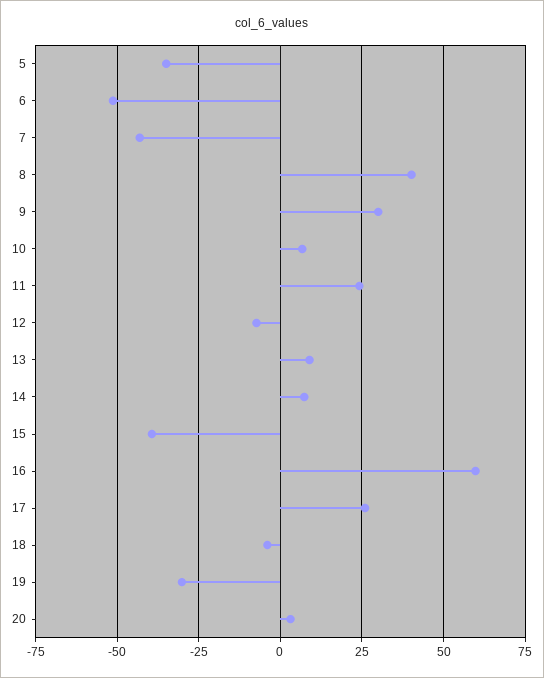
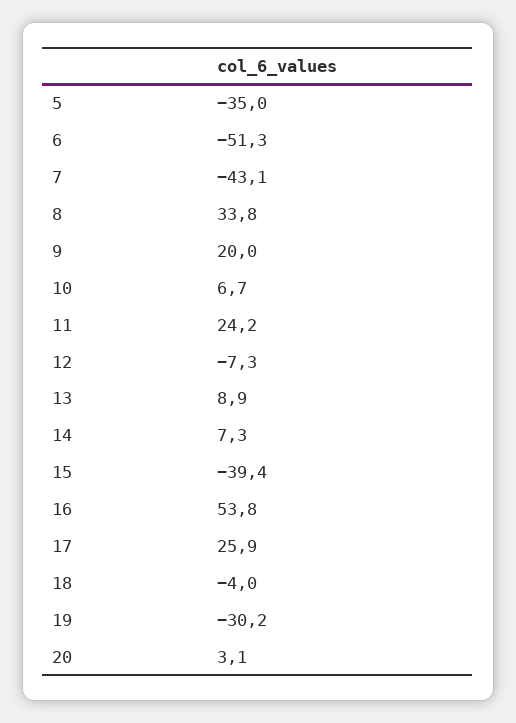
8: 40 -> 33.8
9: 30 -> 20
16: 60 -> 53.8

